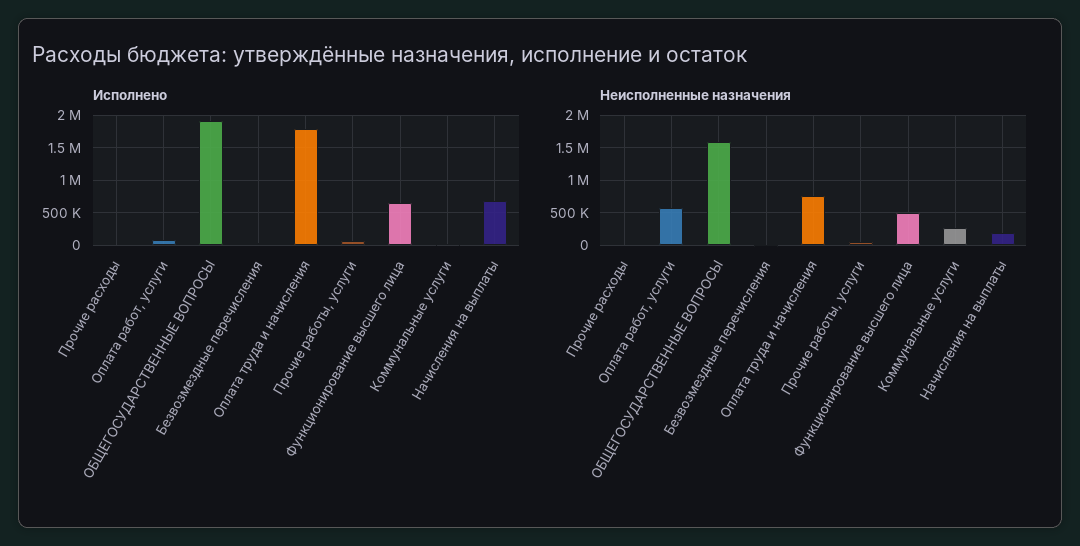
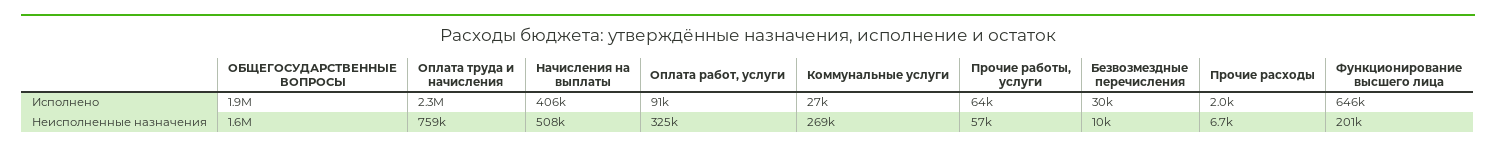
Исполнено, Оплата труда и начисления: 1800000 -> 2300000
Исполнено, Начисления на выплаты: 700000 -> 406000
Неисполненные назначения, Оплата работ, услуги: 600000 -> 325000
Неисполненные назначения, Функционирование высшего лица: 500000 -> 201000
Неисполненные назначения, Начисления на выплаты: 200000 -> 508000

